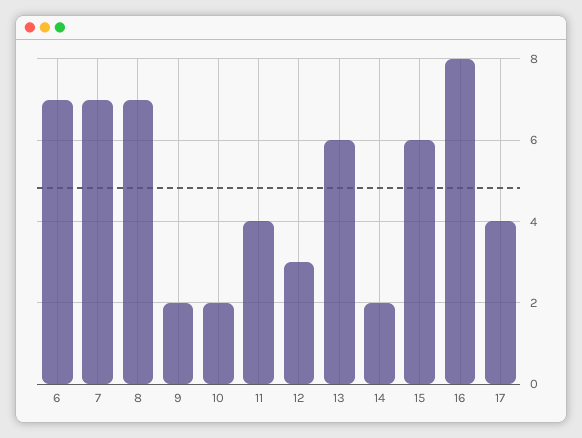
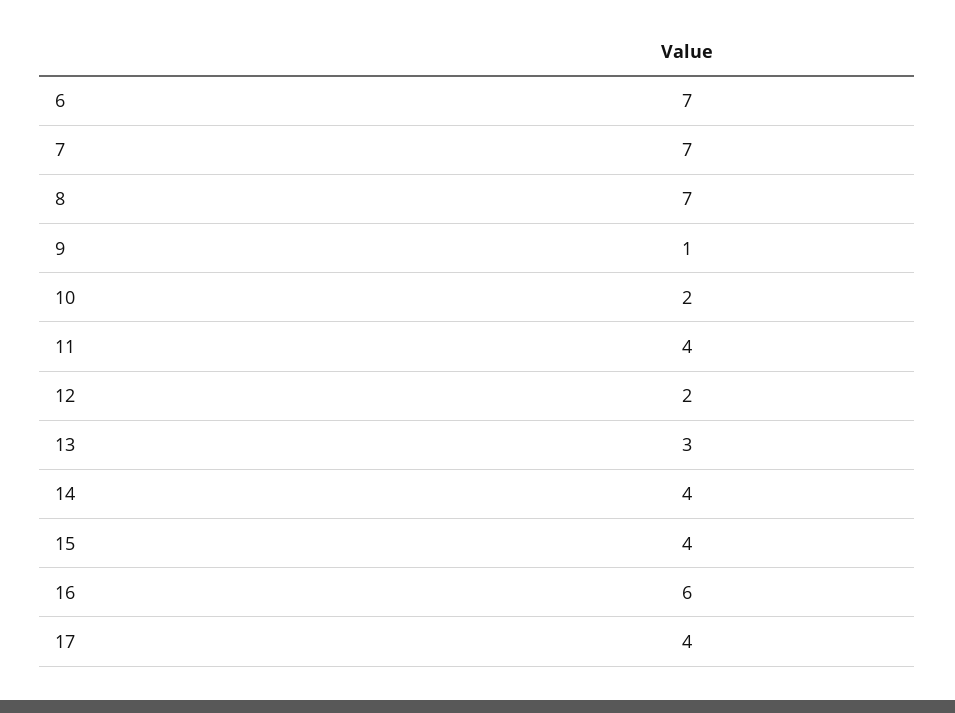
9: 2 -> 1
12: 3 -> 2
13: 6 -> 3
14: 2 -> 4
15: 6 -> 4
16: 8 -> 6

